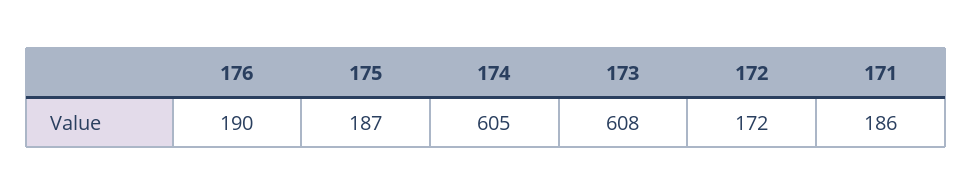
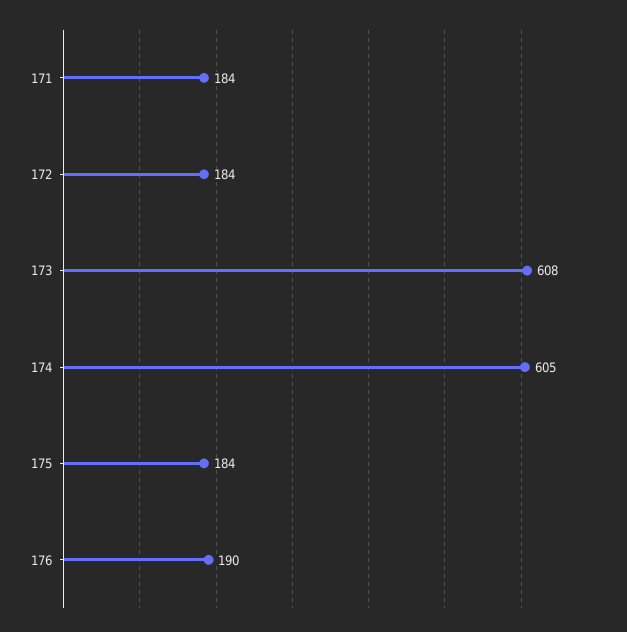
175: 187 -> 184
172: 172 -> 184
171: 186 -> 184

